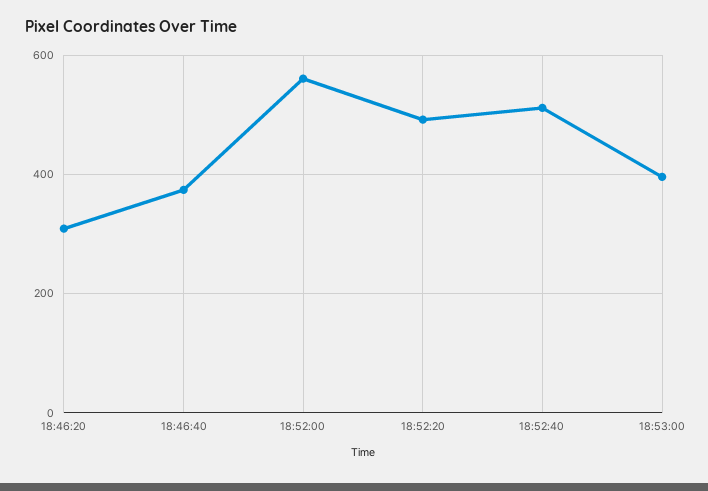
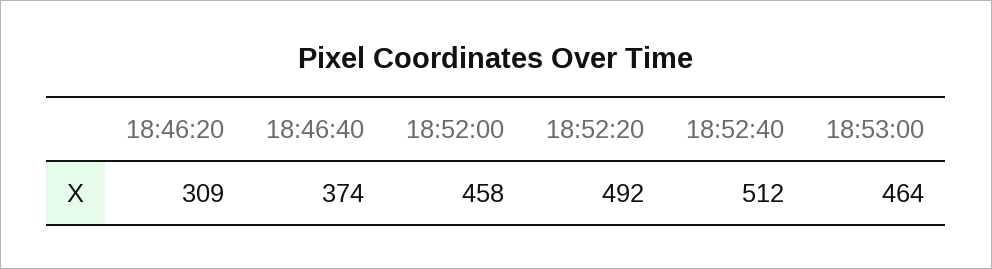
18:52:00: 560 -> 458
18:53:00: 400 -> 464

